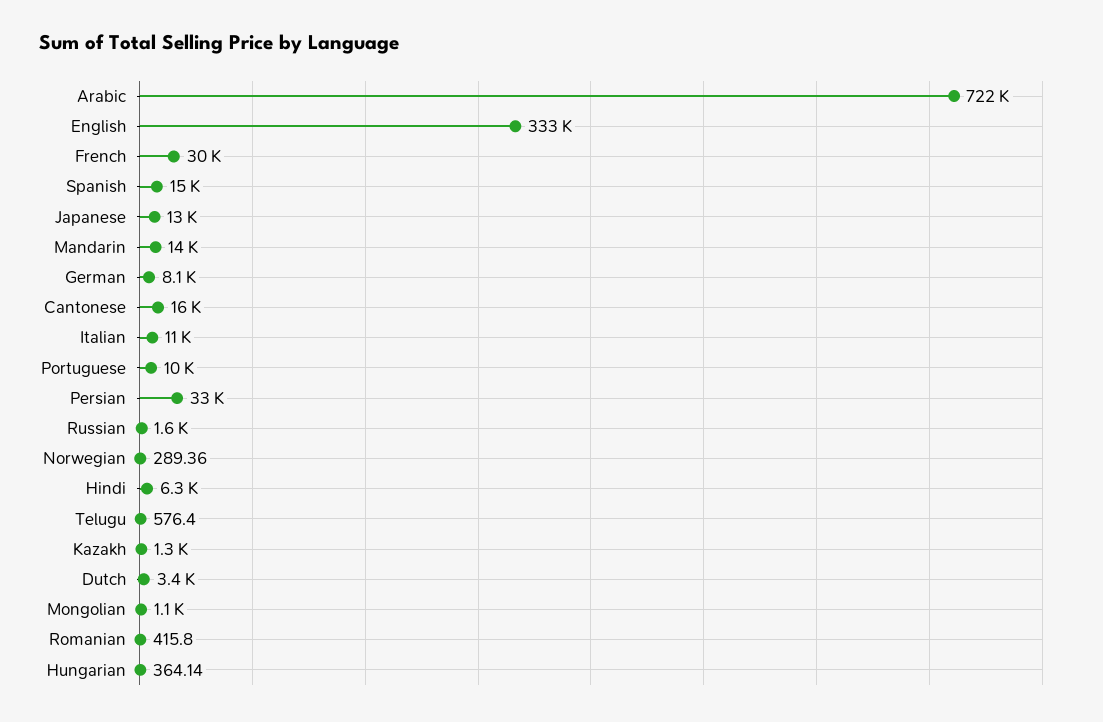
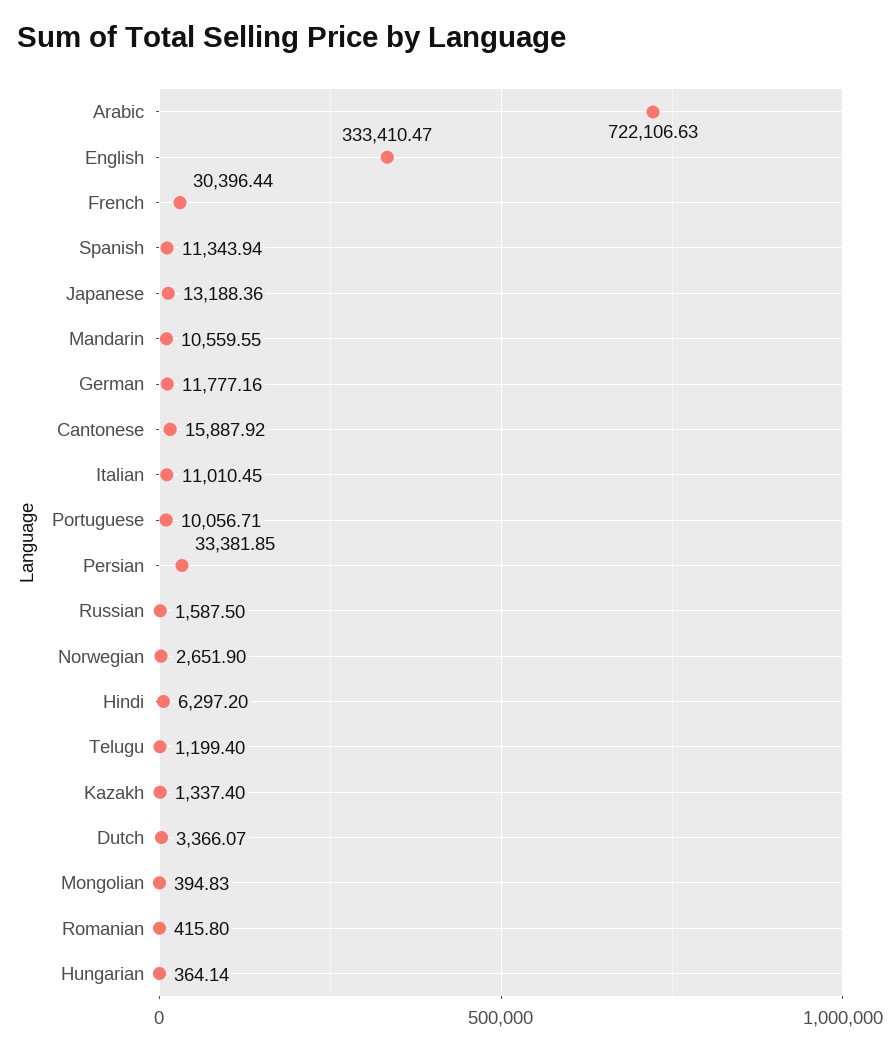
Spanish: 15000 -> 11343.94
Mandarin: 14000 -> 10559.55
German: 8100 -> 11777.16
Norwegian: 289.36 -> 2651.9
Telugu: 576.4 -> 1199.4
Mongolian: 1100 -> 394.83

